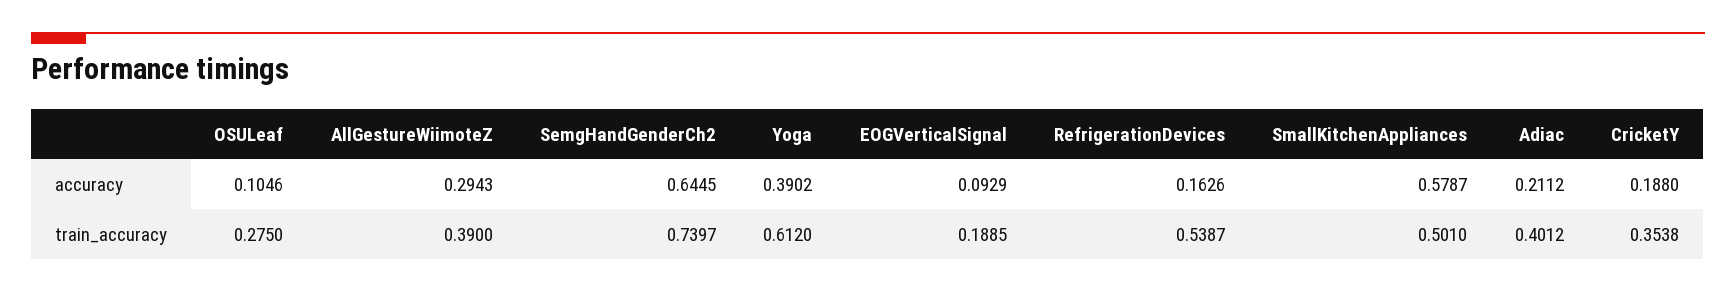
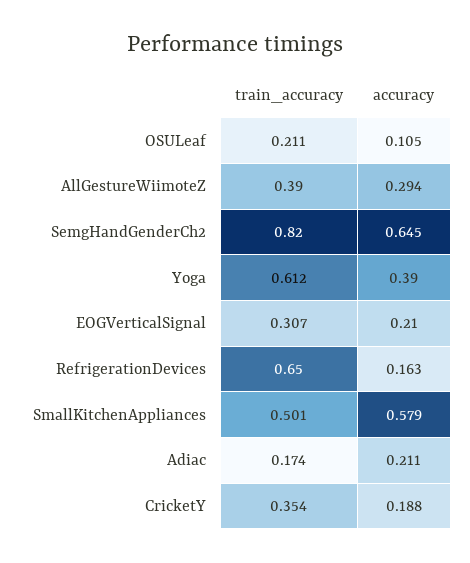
EOGVerticalSignal, accuracy: 0.0929 -> 0.21
OSULeaf, train_accuracy: 0.275 -> 0.211
SemgHandGenderCh2, train_accuracy: 0.7397 -> 0.82
EOGVerticalSignal, train_accuracy: 0.1885 -> 0.307
RefrigerationDevices, train_accuracy: 0.5387 -> 0.65
Adiac, train_accuracy: 0.4012 -> 0.174

